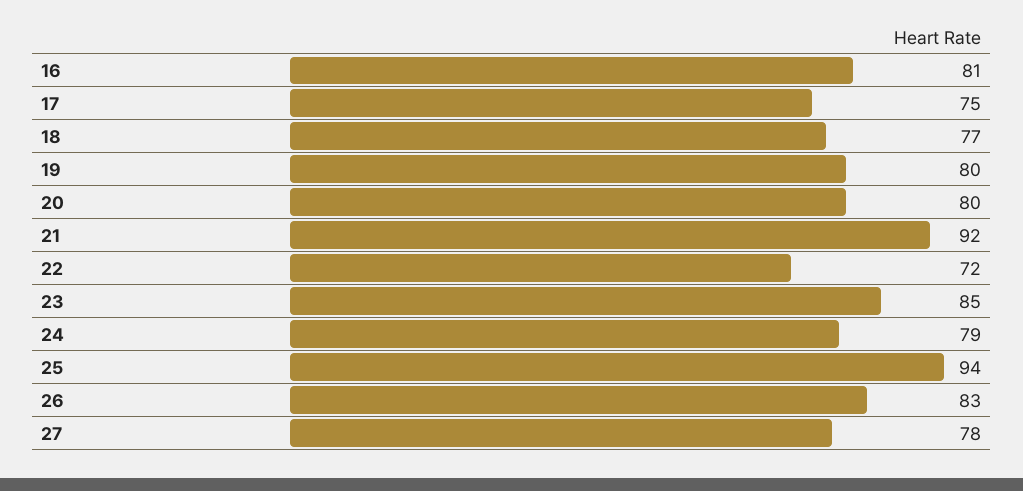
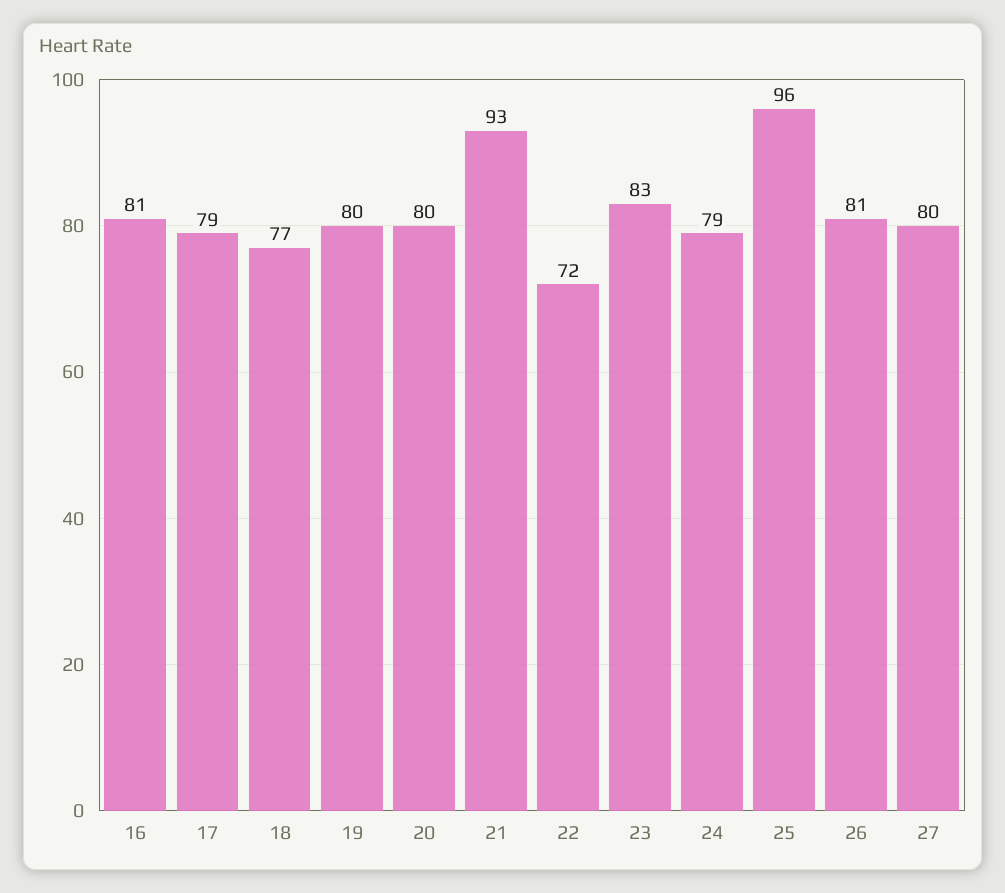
17: 75 -> 79
21: 92 -> 93
23: 85 -> 83
25: 94 -> 96
26: 83 -> 81
27: 78 -> 80

